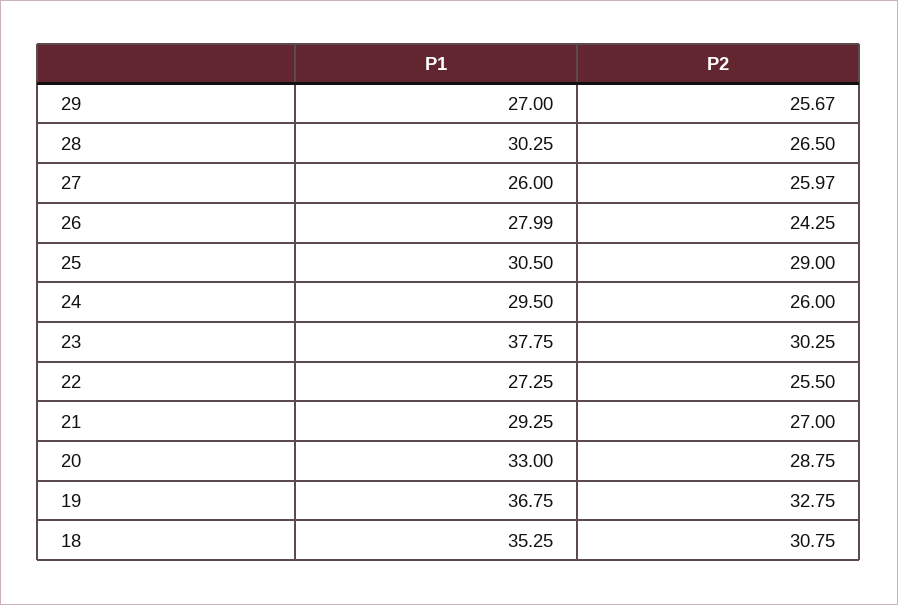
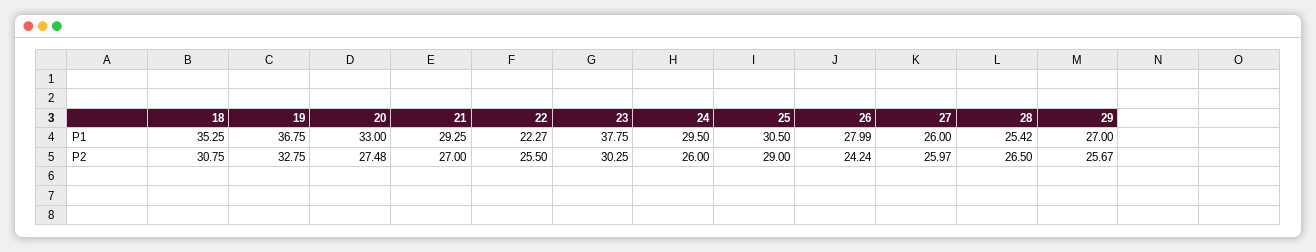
P1, 28: 30.25 -> 25.42
P2, 26: 24.25 -> 24.24
P1, 22: 27.25 -> 22.27
P2, 20: 28.75 -> 27.48

